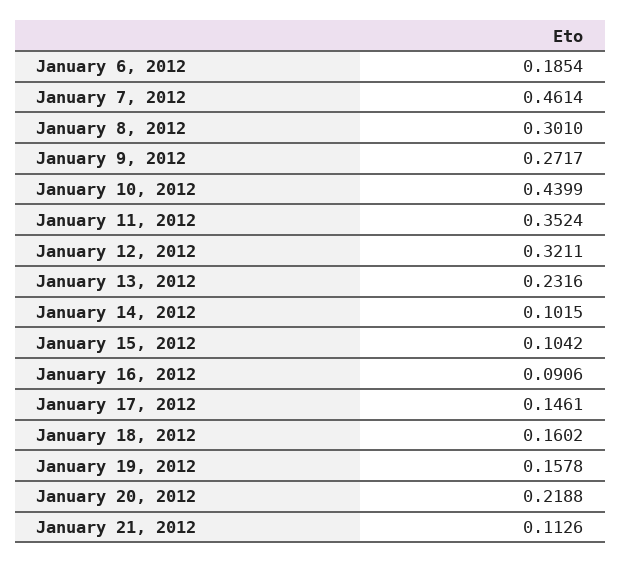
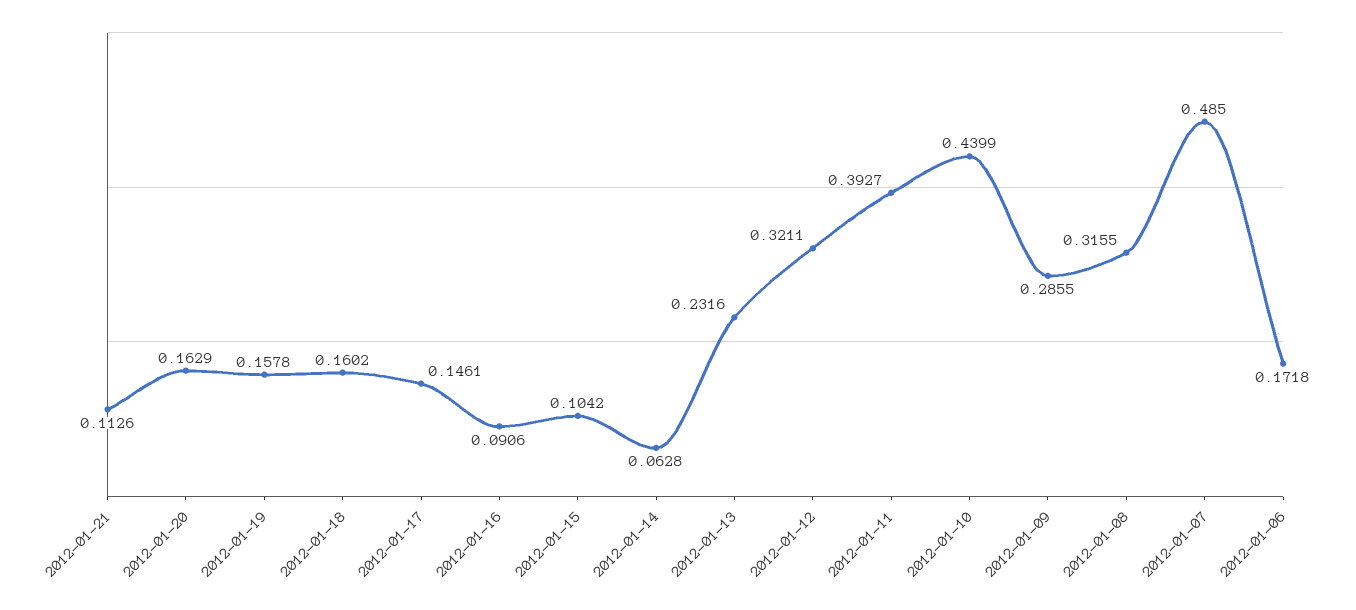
January 6, 2012: 0.1854 -> 0.1718
January 7, 2012: 0.4614 -> 0.485
January 8, 2012: 0.301 -> 0.3155
January 9, 2012: 0.2717 -> 0.2855
January 11, 2012: 0.3524 -> 0.3927
January 14, 2012: 0.1015 -> 0.0628
January 20, 2012: 0.2188 -> 0.1629

